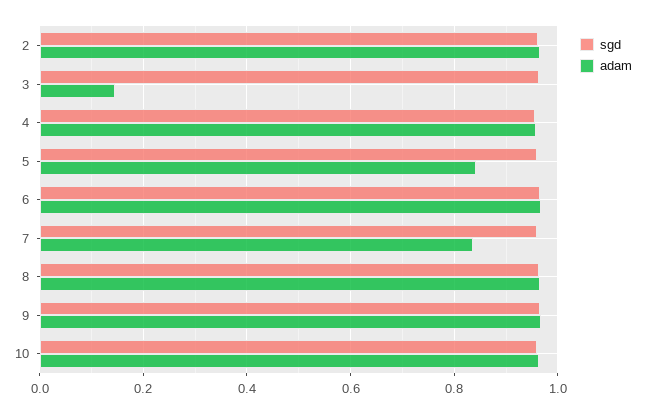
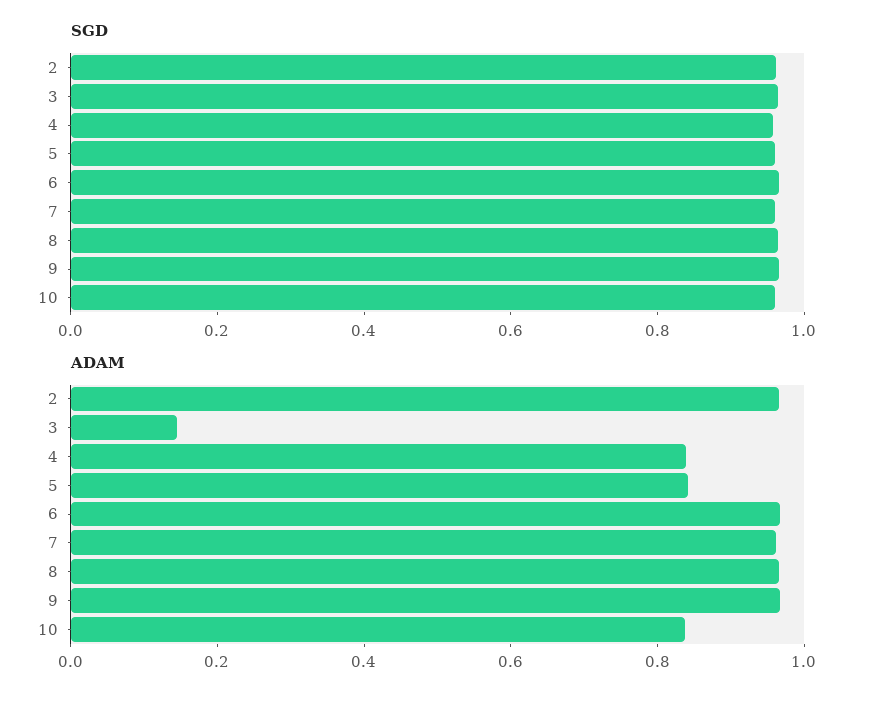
adam, 4: 0.96 -> 0.85
adam, 7: 0.84 -> 0.95
adam, 10: 0.96 -> 0.85

